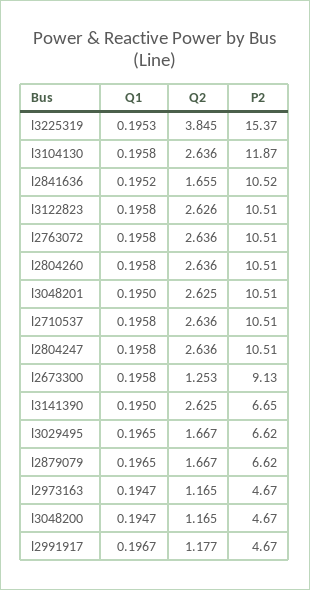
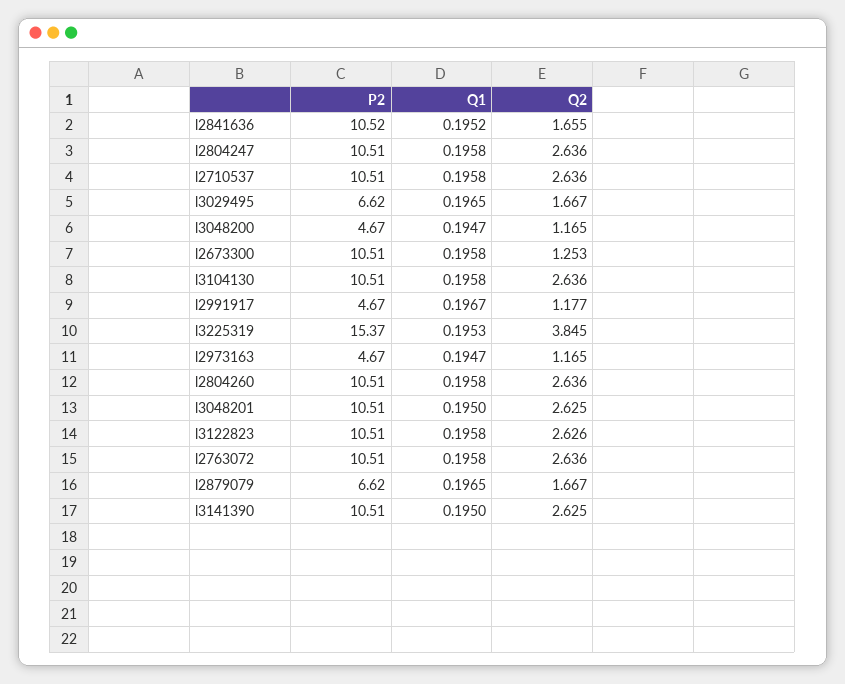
P2, l3104130: 11.87 -> 10.51
P2, l2673300: 9.13 -> 10.51
P2, l3141390: 6.65 -> 10.51

